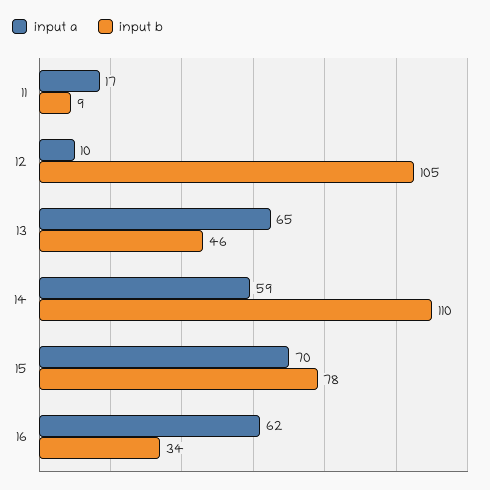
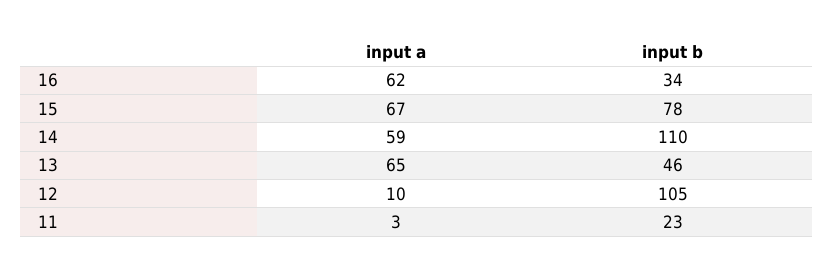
input a, 11: 17 -> 3
input b, 11: 9 -> 23
input a, 15: 70 -> 67

